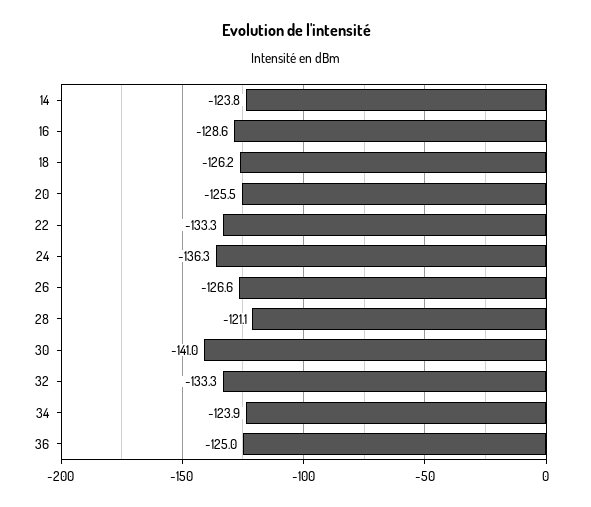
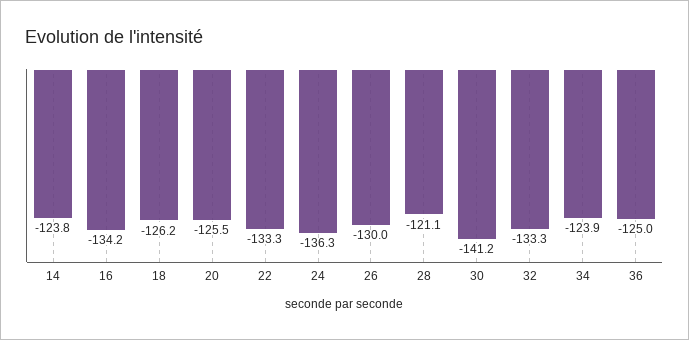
16: -128.6 -> -134.2
26: -126.6 -> -130
30: -141 -> -141.2

